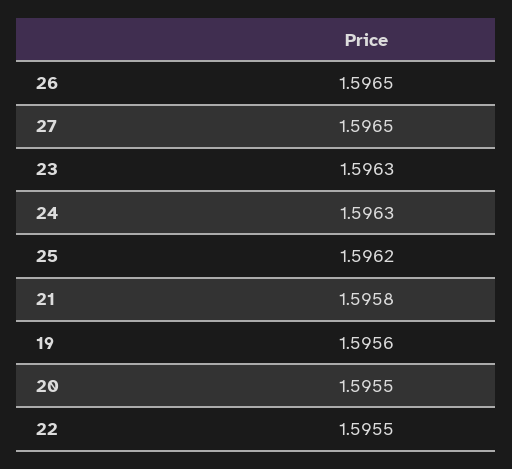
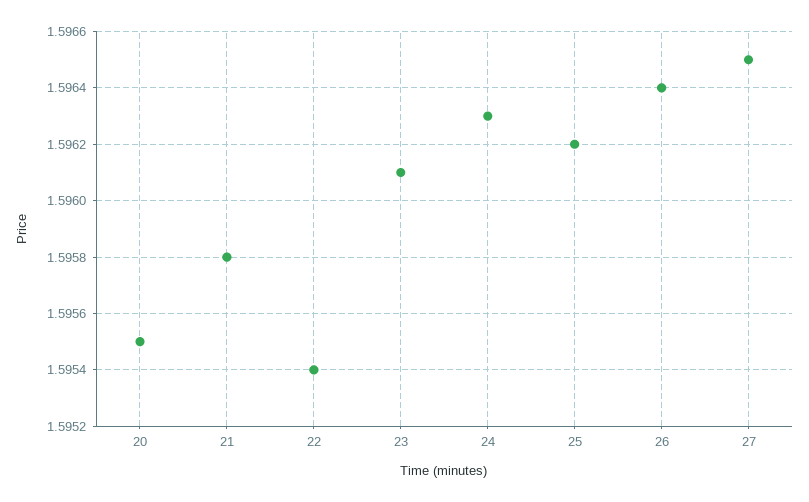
26: 1.5965 -> 1.5964
23: 1.5963 -> 1.5961
19: 1.5956 -> none
22: 1.5955 -> 1.5954

